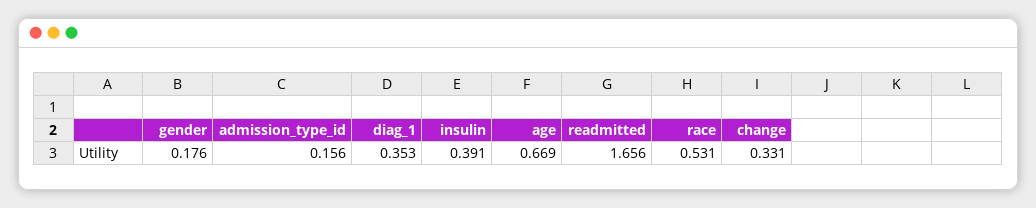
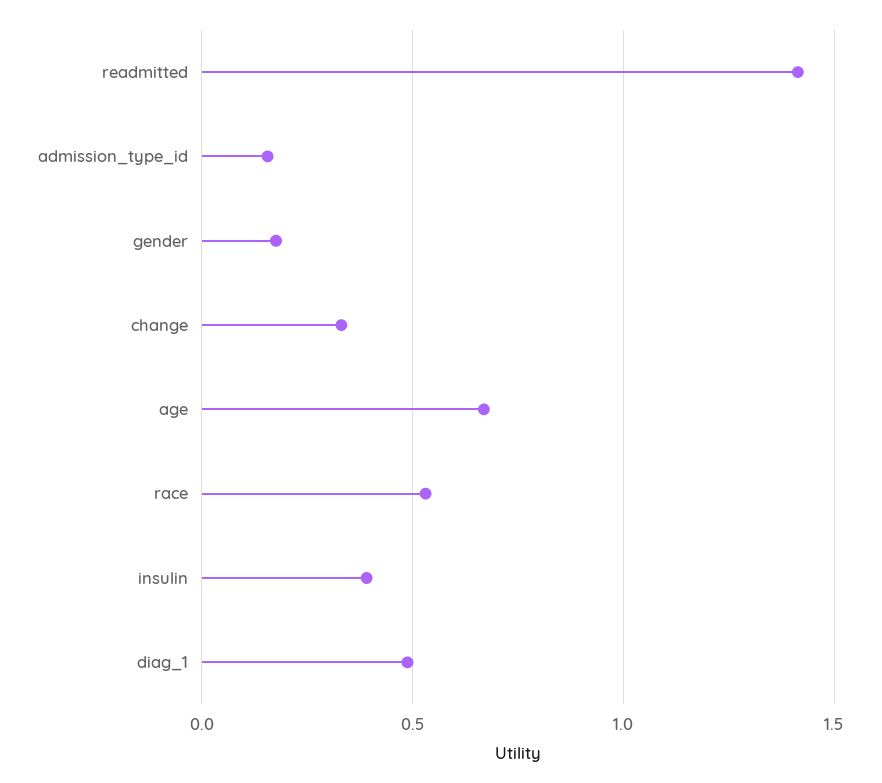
diag_1: 0.353 -> 0.5
readmitted: 1.656 -> 1.4

